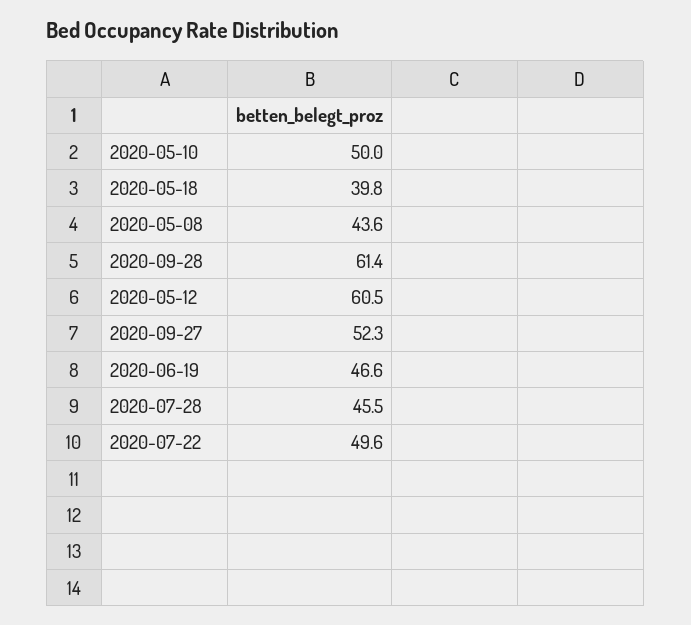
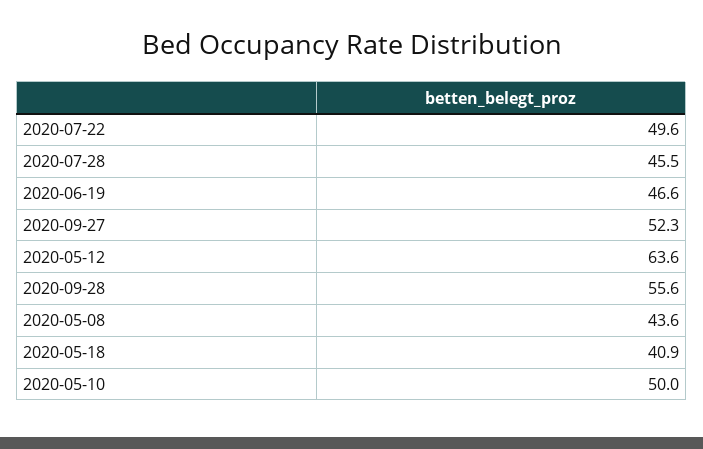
2020-05-18: 39.8 -> 40.9
2020-09-28: 61.4 -> 55.6
2020-05-12: 60.5 -> 63.6

